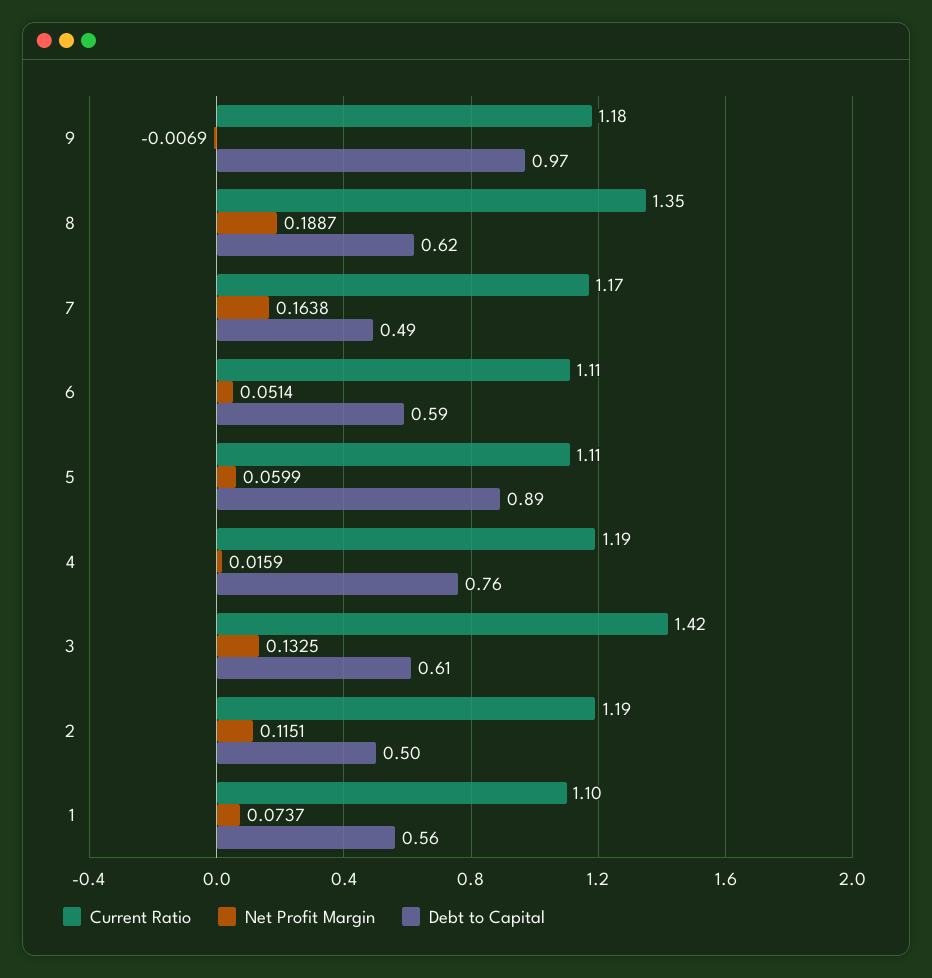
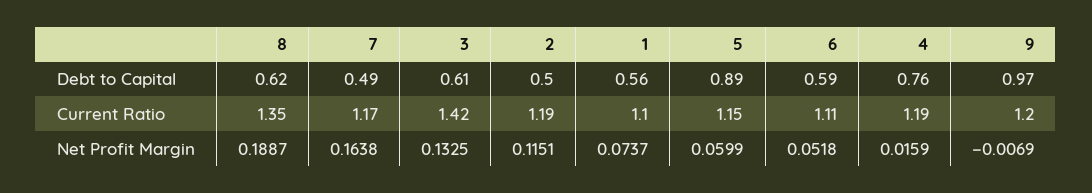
Current Ratio, 9: 1.18 -> 1.2
Net Profit Margin, 6: 0.0514 -> 0.0518
Current Ratio, 5: 1.11 -> 1.15

